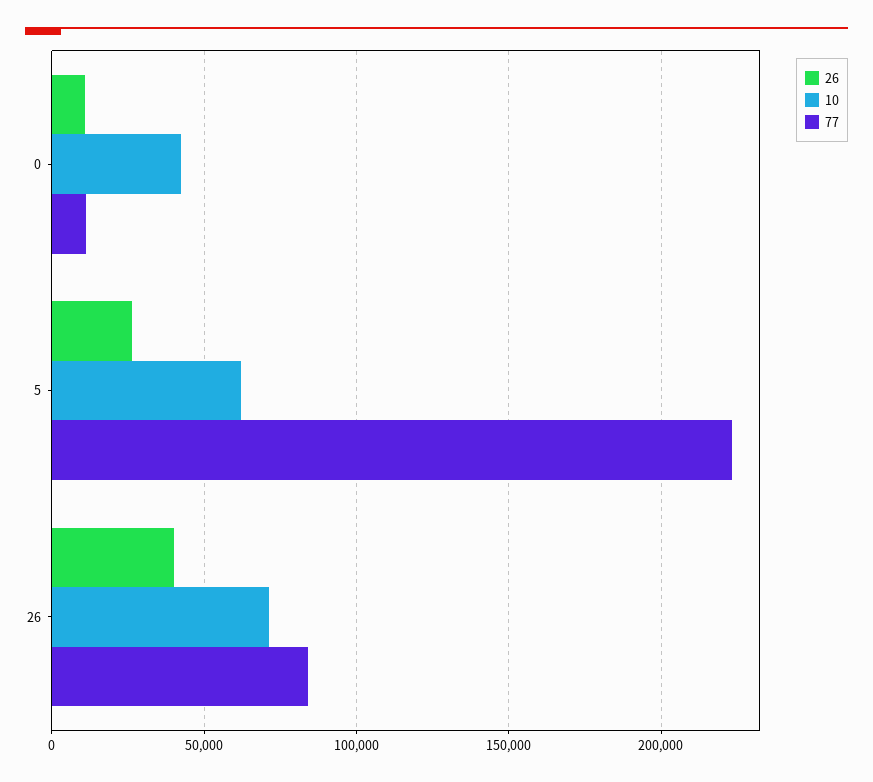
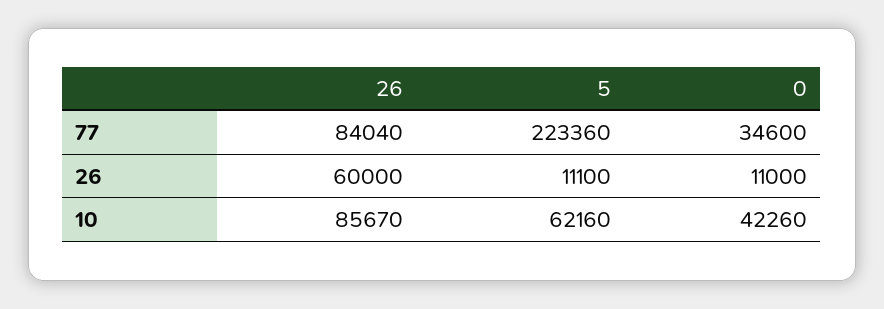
77, 0: 10000 -> 34600
26, 5: 25000 -> 11100
26, 26: 40000 -> 60000
10, 26: 70000 -> 85670

